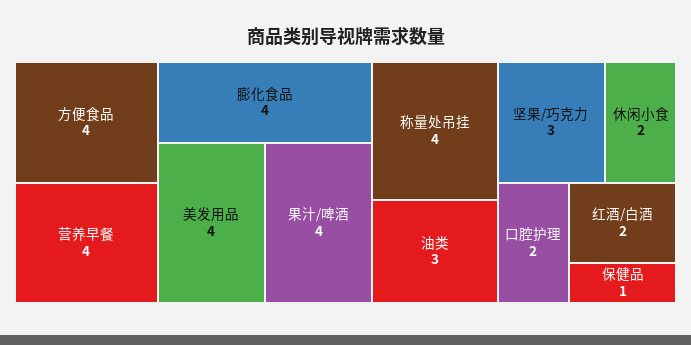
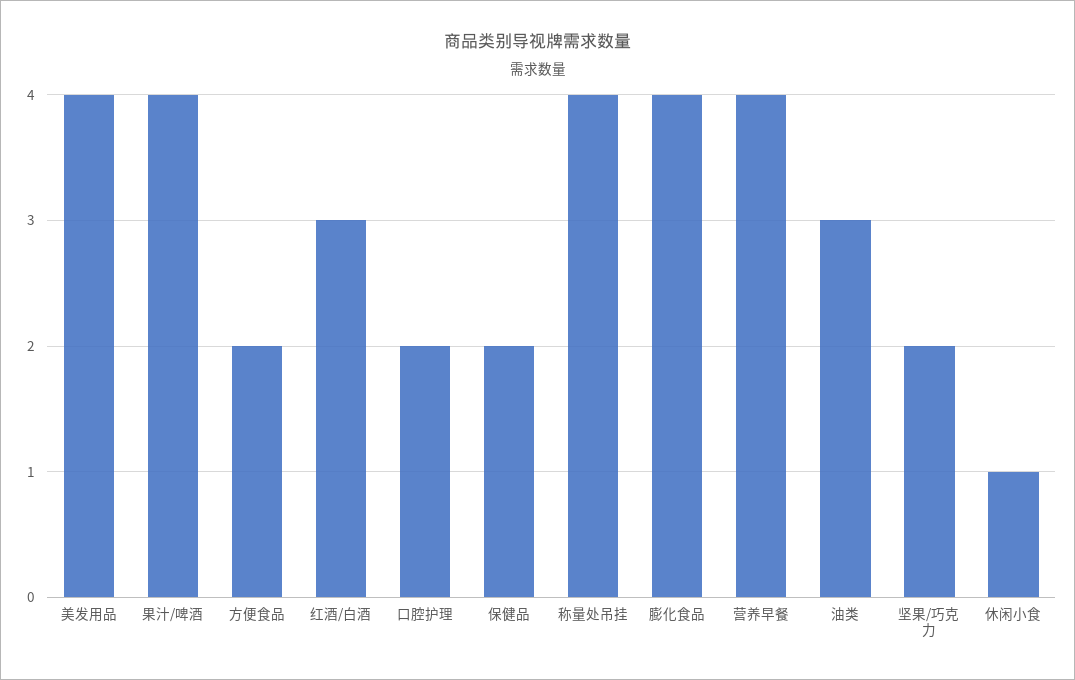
方便食品: 4 -> 2
坚果/巧克力: 3 -> 2
休闲小食: 2 -> 1
红酒/白酒: 2 -> 3
保健品: 1 -> 2

